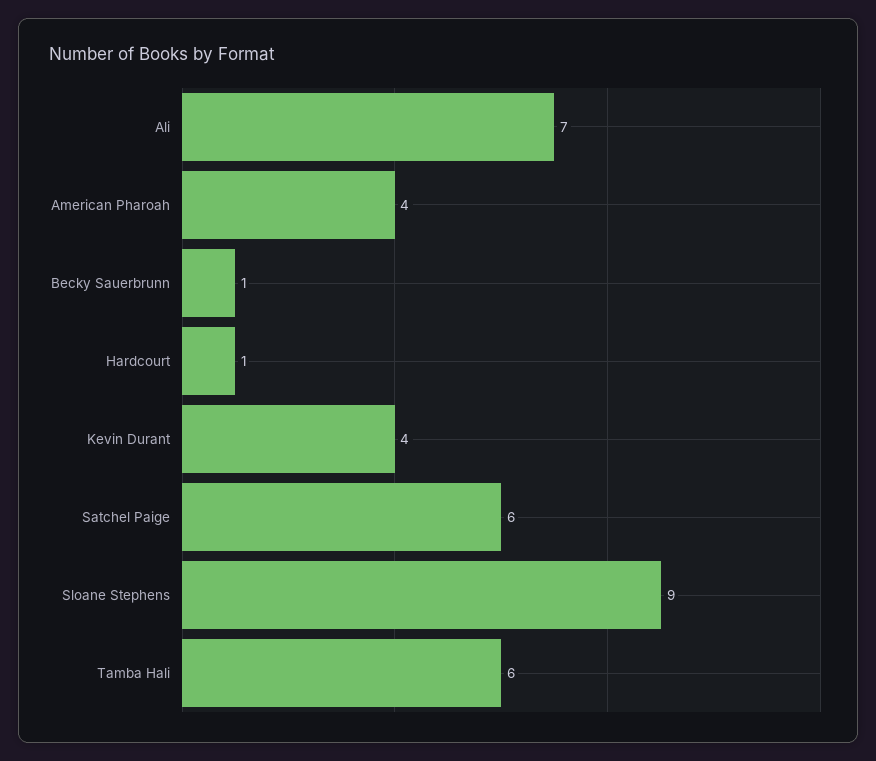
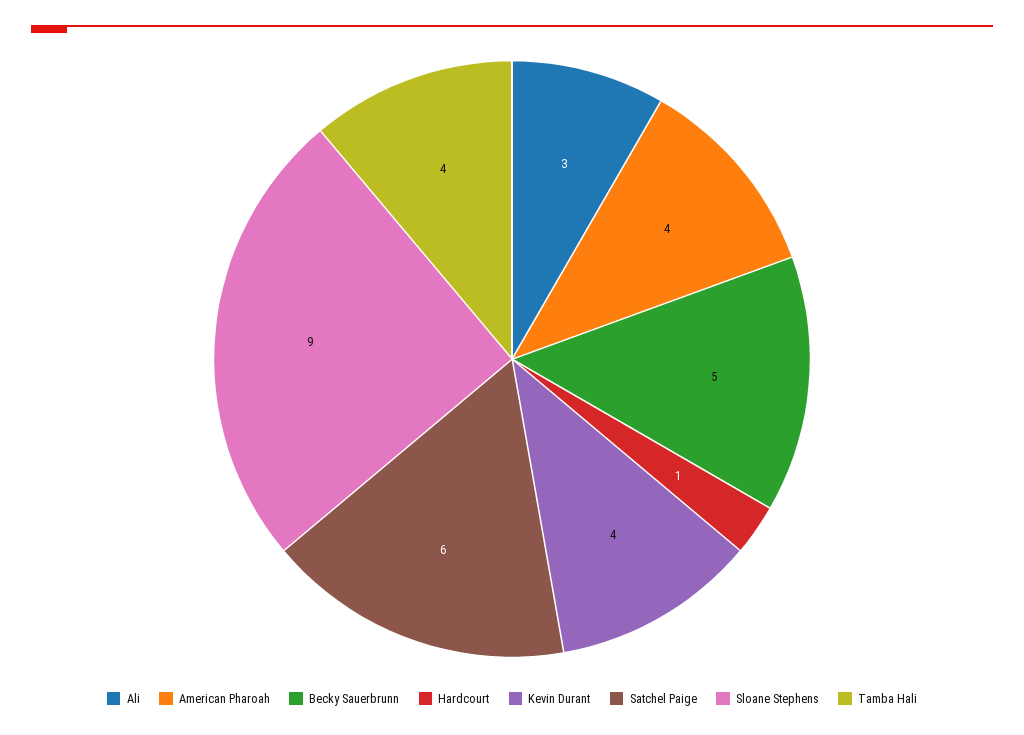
Ali: 7 -> 3
Becky Sauerbrunn: 1 -> 5
Tamba Hali: 6 -> 4

